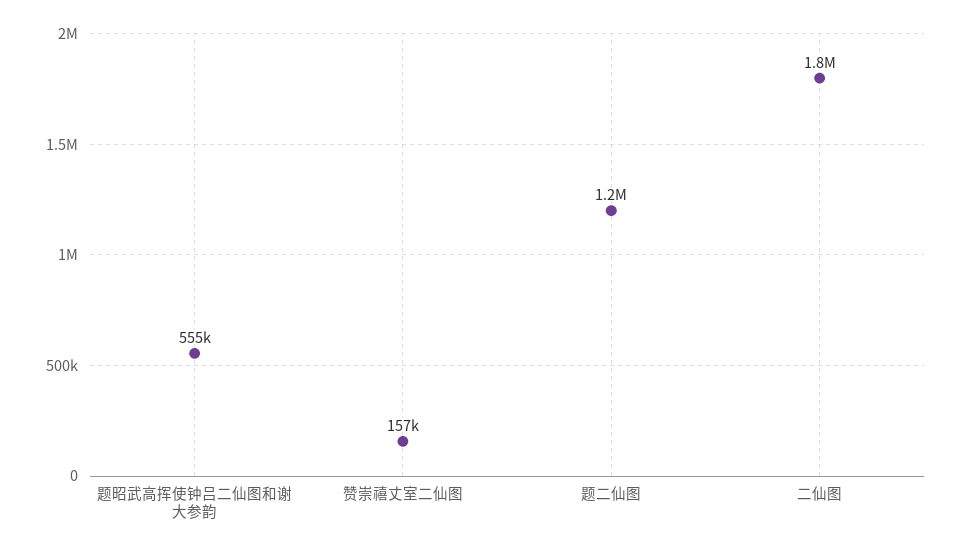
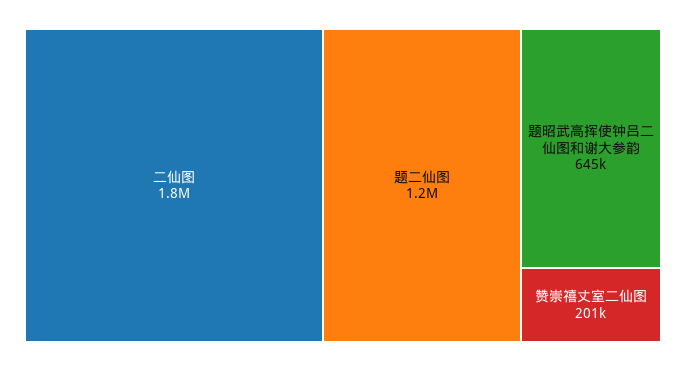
题昭武高挥使钟吕二仙图和谢大参韵: 555000 -> 645000
赞崇禧丈室二仙图: 157000 -> 201000

